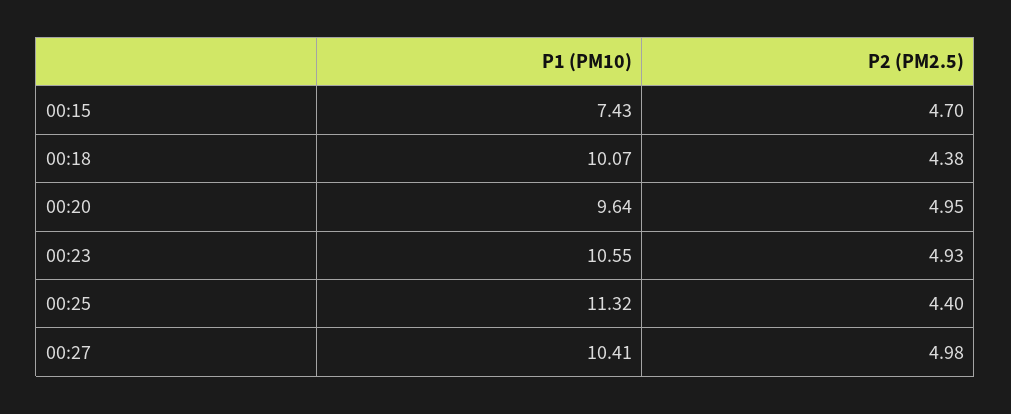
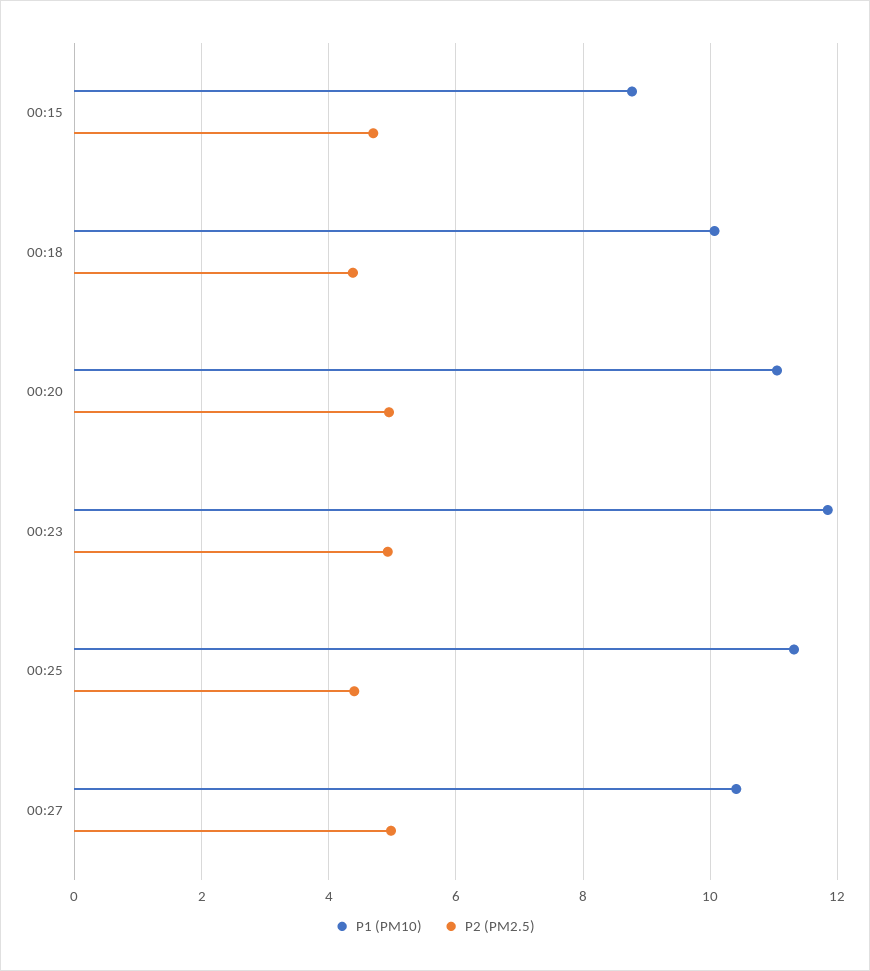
P1 (PM10), 00:15: 7.43 -> 8.8
P1 (PM10), 00:20: 9.64 -> 11
P1 (PM10), 00:23: 10.55 -> 11.8

